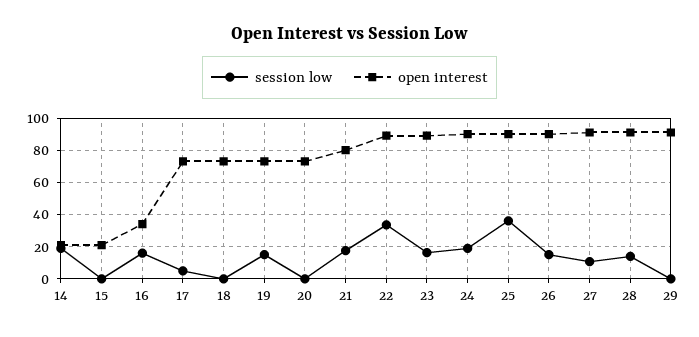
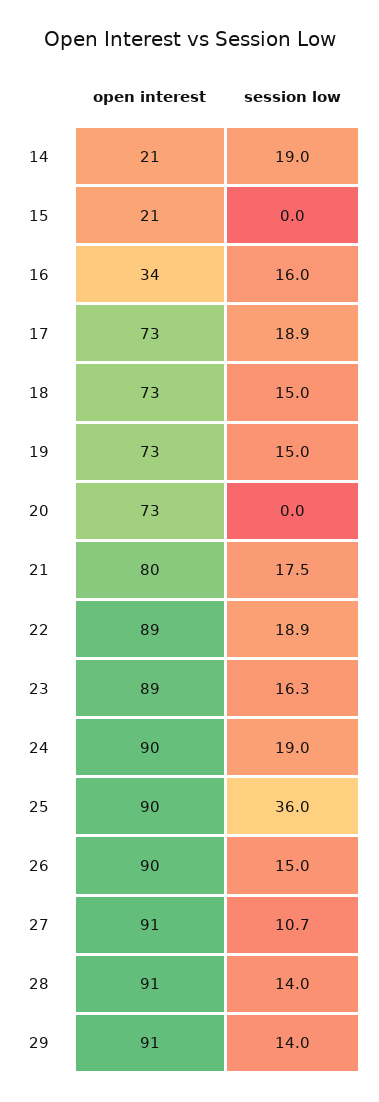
session low, 17: 5 -> 18.9
session low, 18: 0 -> 15
session low, 22: 35 -> 18.9
session low, 29: 0 -> 14

